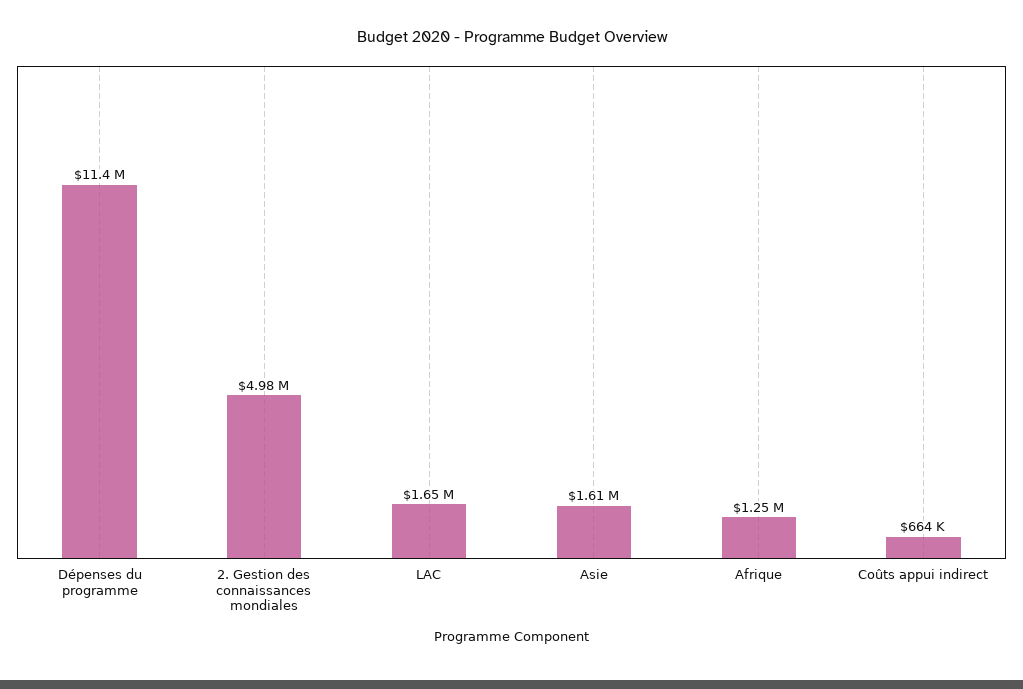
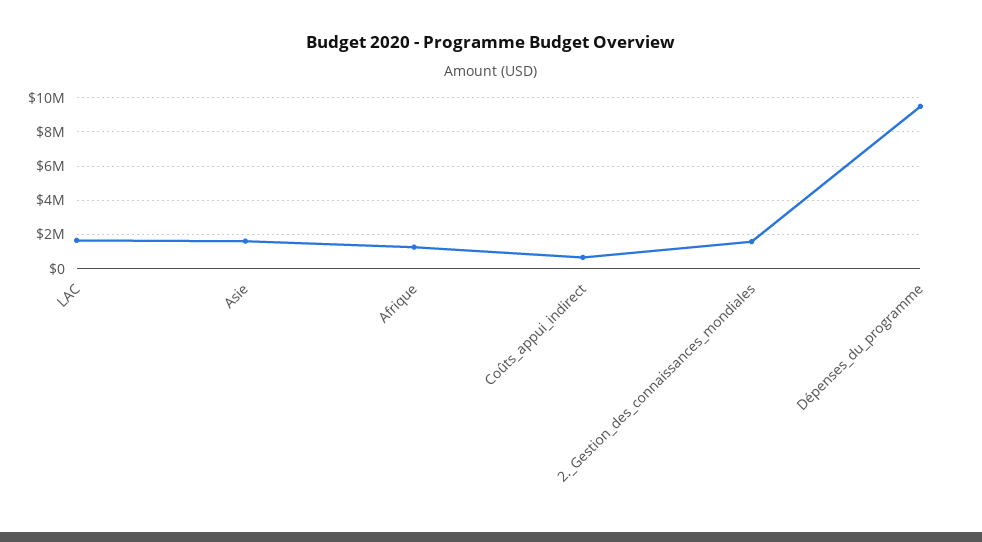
Dépenses du programme: 11400000 -> 9500000
2. Gestion des connaissances mondiales: 4980000 -> 1500000

